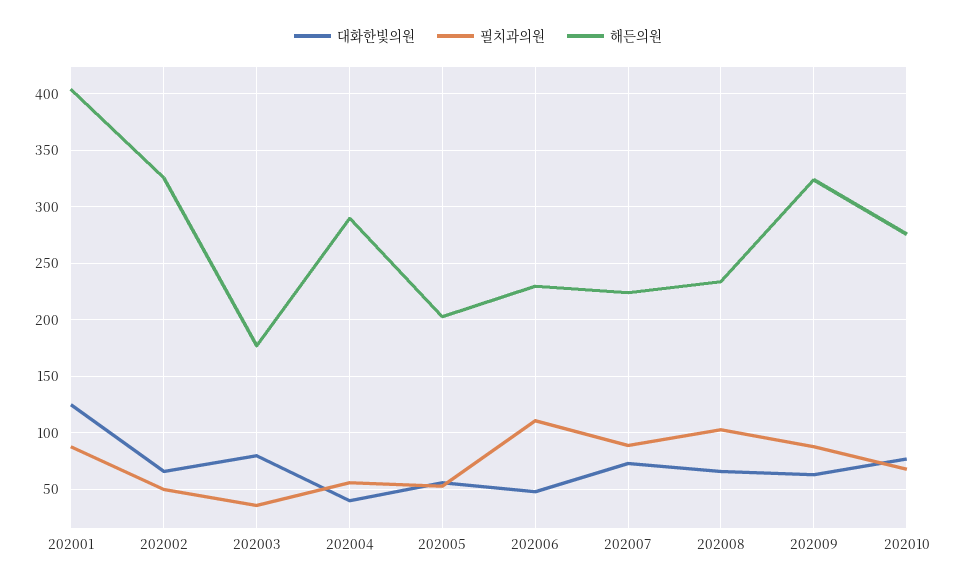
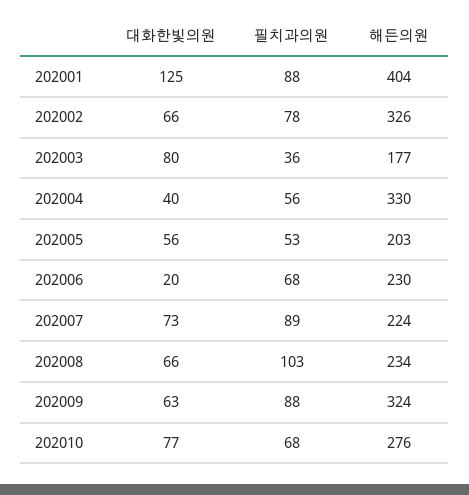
필치과의원, 202002: 50 -> 78
해든의원, 202004: 290 -> 330
대화한빛의원, 202006: 50 -> 20
필치과의원, 202006: 110 -> 68

